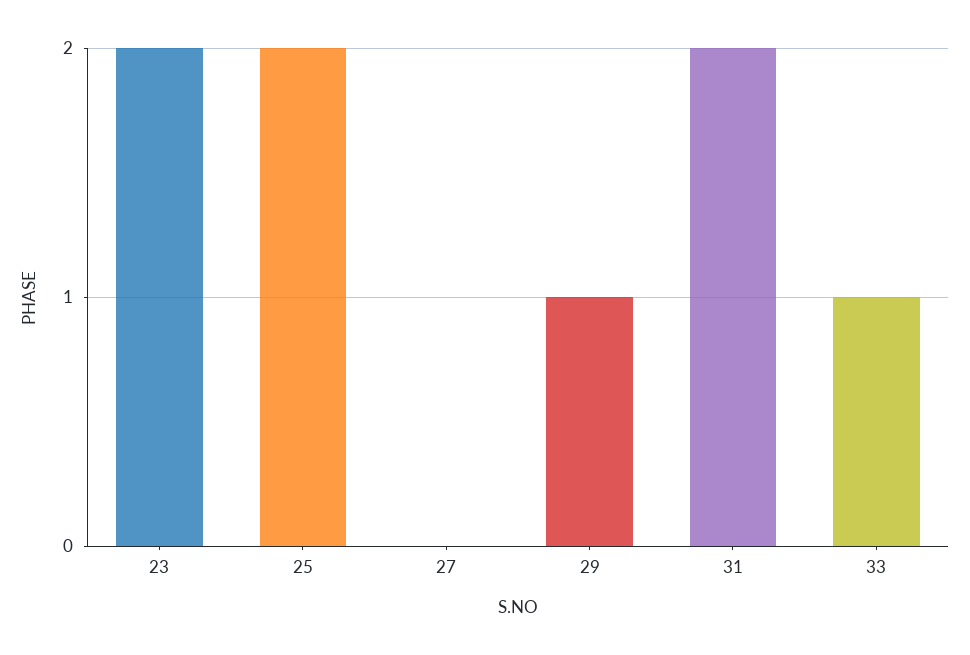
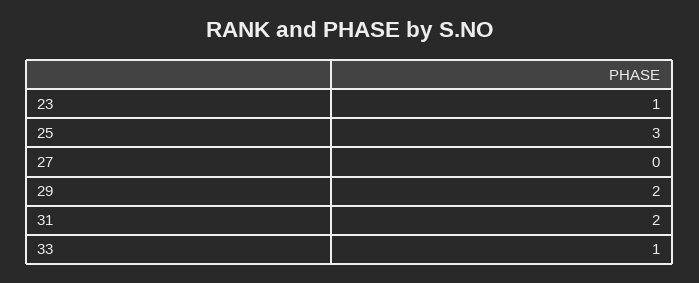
23: 2 -> 1
25: 2 -> 3
29: 1 -> 2

